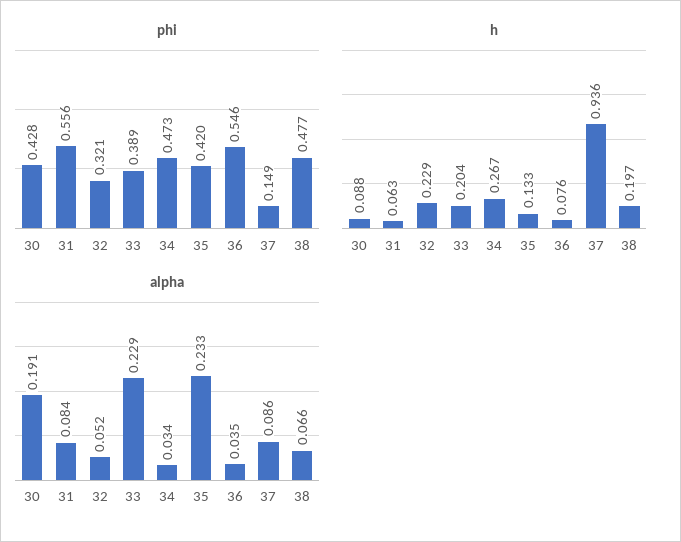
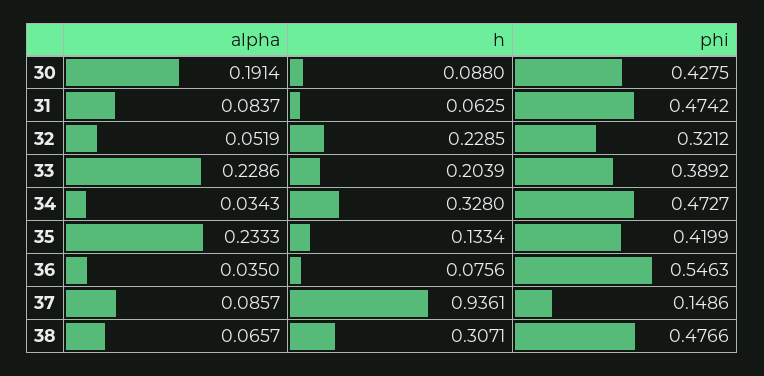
phi, 31: 0.556 -> 0.4742
h, 34: 0.267 -> 0.328
h, 38: 0.197 -> 0.3071

